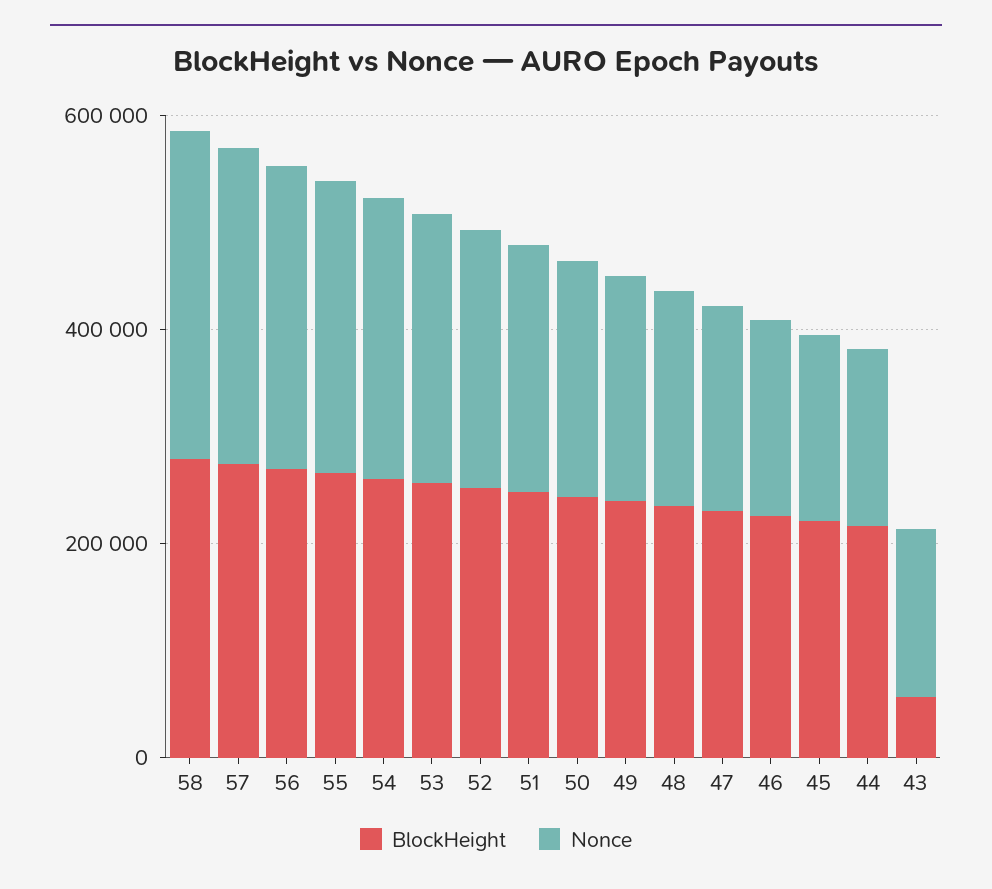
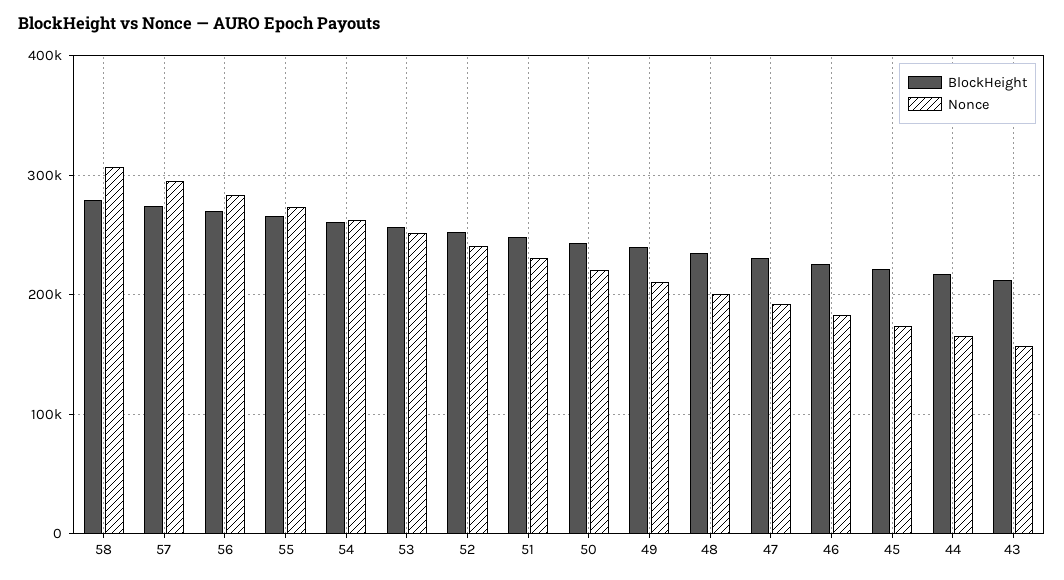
BlockHeight, 43: 50000 -> 210000

